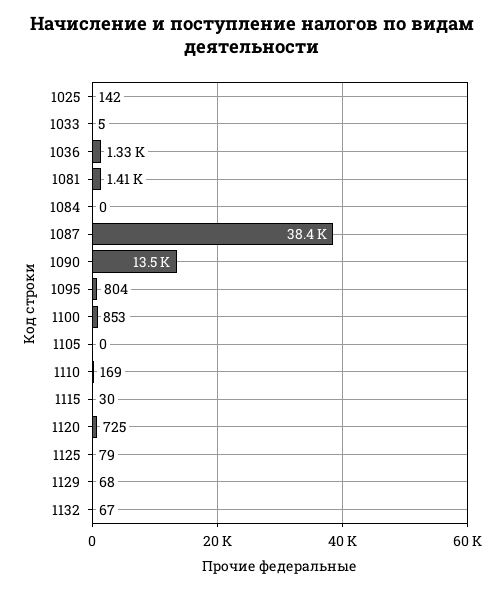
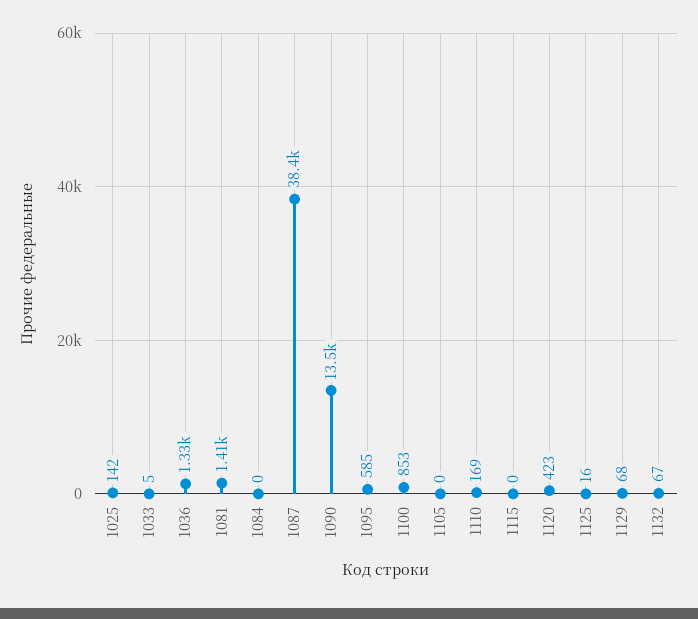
1095: 804 -> 585
1115: 30 -> 0
1120: 725 -> 423
1125: 79 -> 16

